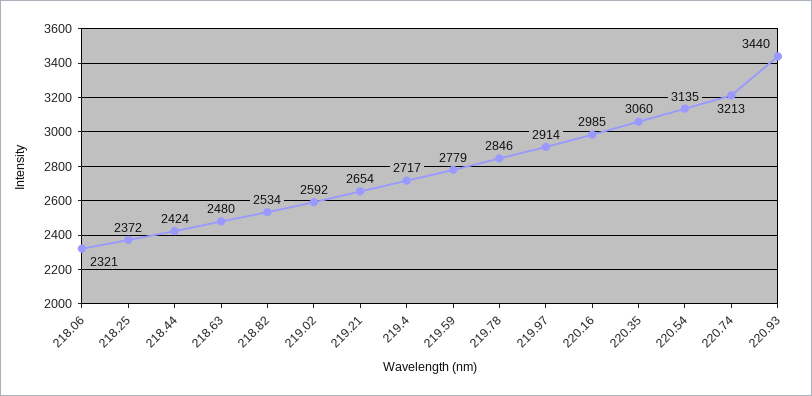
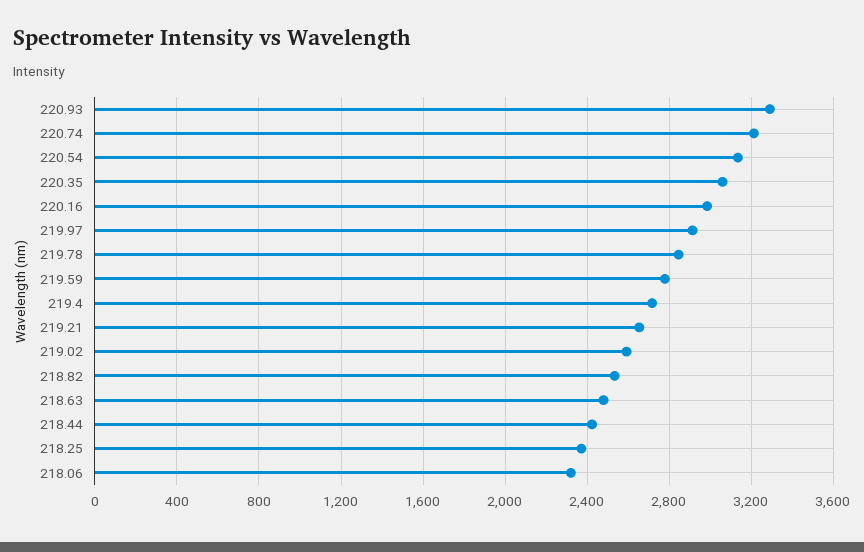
220.93: 3440 -> 3300

